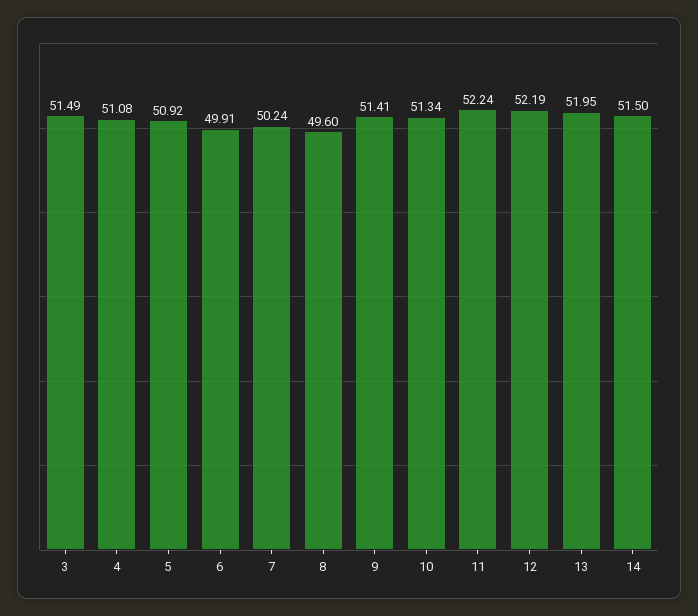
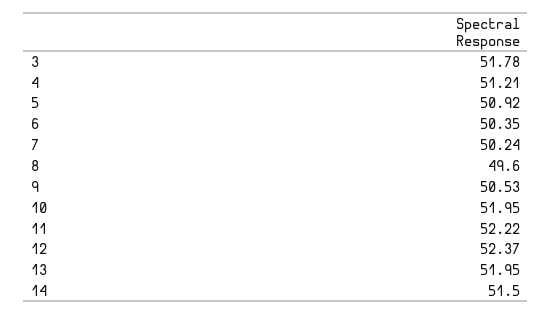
3: 51.49 -> 51.78
4: 51.08 -> 51.21
6: 49.91 -> 50.35
9: 51.41 -> 50.53
10: 51.34 -> 51.95
11: 52.24 -> 52.22
12: 52.19 -> 52.37

